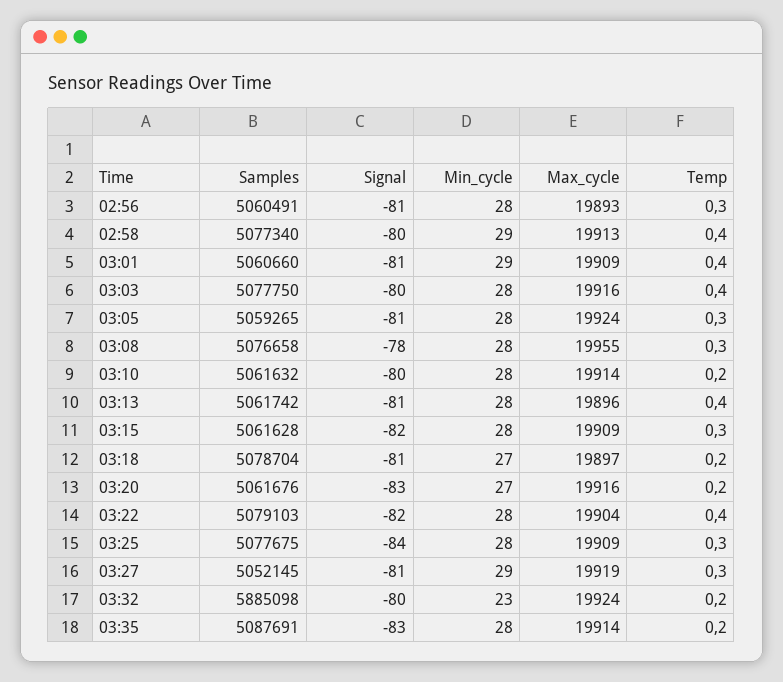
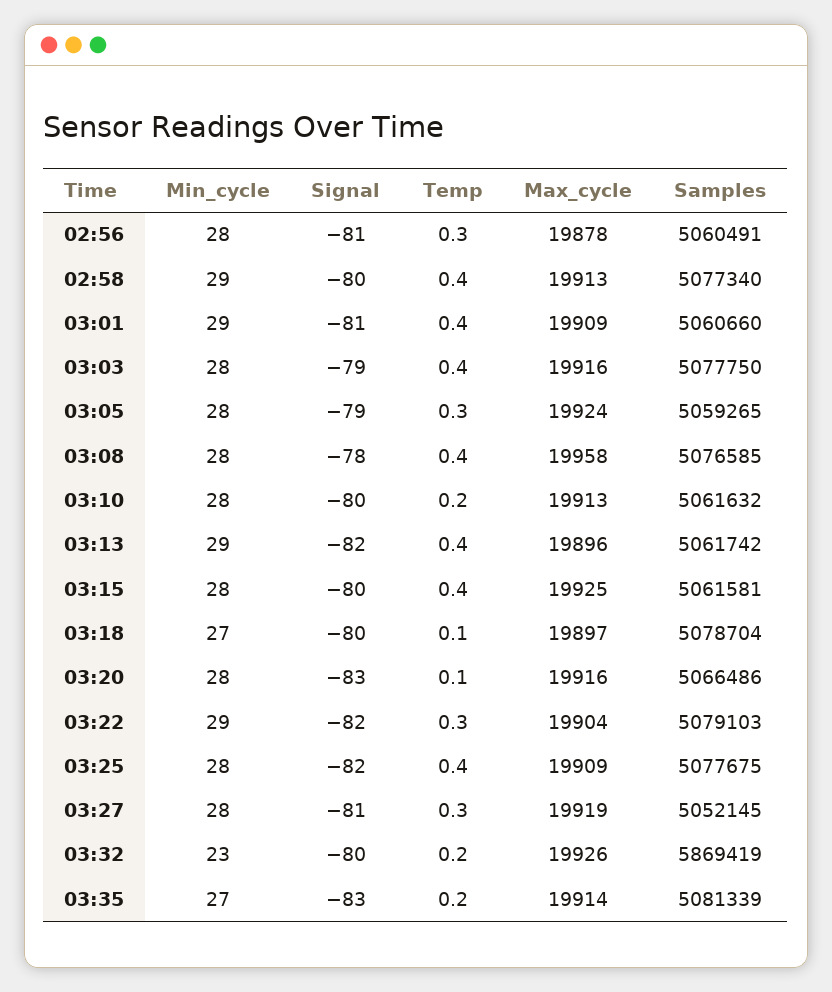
Max_cycle, 02:56: 19893 -> 19878
Signal, 03:03: -80 -> -79
Signal, 03:05: -81 -> -79
Samples, 03:08: 5076658 -> 5076585
Max_cycle, 03:08: 19955 -> 19958
Temp, 03:08: 0.3 -> 0.4
Max_cycle, 03:10: 19914 -> 19913
Signal, 03:13: -81 -> -82
Min_cycle, 03:13: 28 -> 29
Samples, 03:15: 5061628 -> 5061581
Signal, 03:15: -82 -> -80
Max_cycle, 03:15: 19909 -> 19925
Temp, 03:15: 0.3 -> 0.4
Signal, 03:18: -81 -> -80
Temp, 03:18: 0.2 -> 0.1
Samples, 03:20: 5061676 -> 5066486
Min_cycle, 03:20: 27 -> 28
Temp, 03:20: 0.2 -> 0.1
Min_cycle, 03:22: 28 -> 29
Temp, 03:22: 0.4 -> 0.3
Signal, 03:25: -84 -> -82
Temp, 03:25: 0.3 -> 0.4
Min_cycle, 03:27: 29 -> 28
Samples, 03:32: 5885098 -> 5869419
Max_cycle, 03:32: 19924 -> 19926
Samples, 03:35: 5087691 -> 5081339
Min_cycle, 03:35: 28 -> 27

